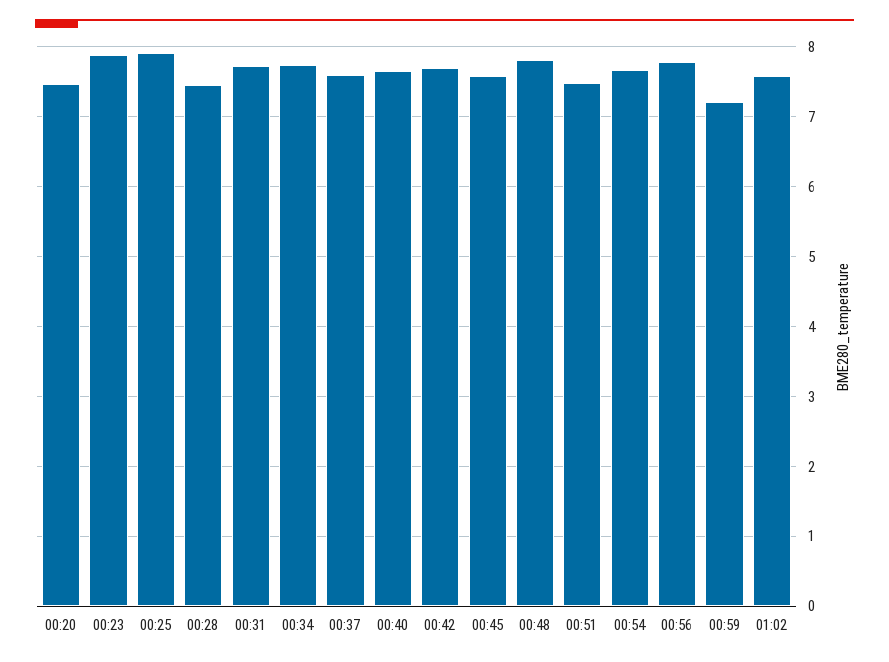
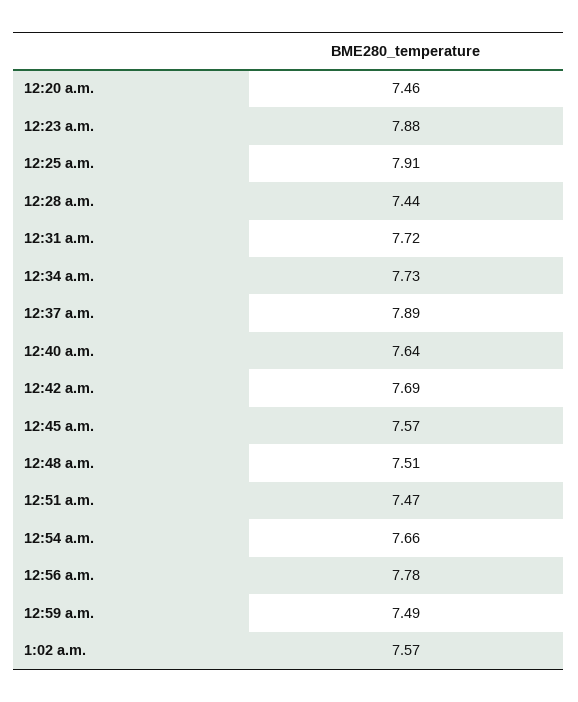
00:37: 7.6 -> 7.89
00:48: 7.8 -> 7.51
00:59: 7.2 -> 7.49

